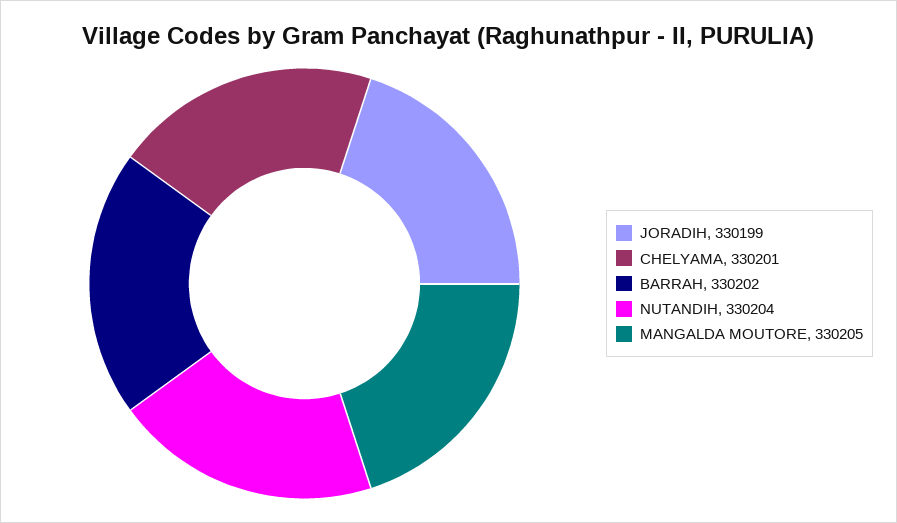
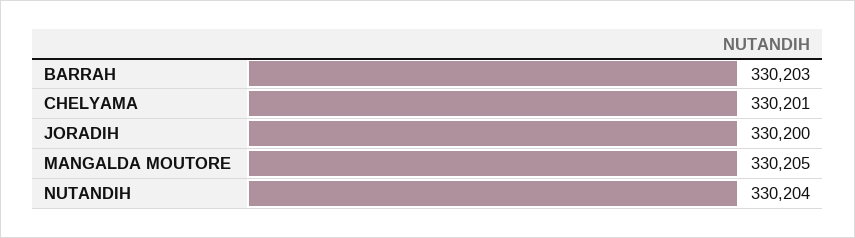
JORADIH: 330199 -> 330200
BARRAH: 330202 -> 330203

